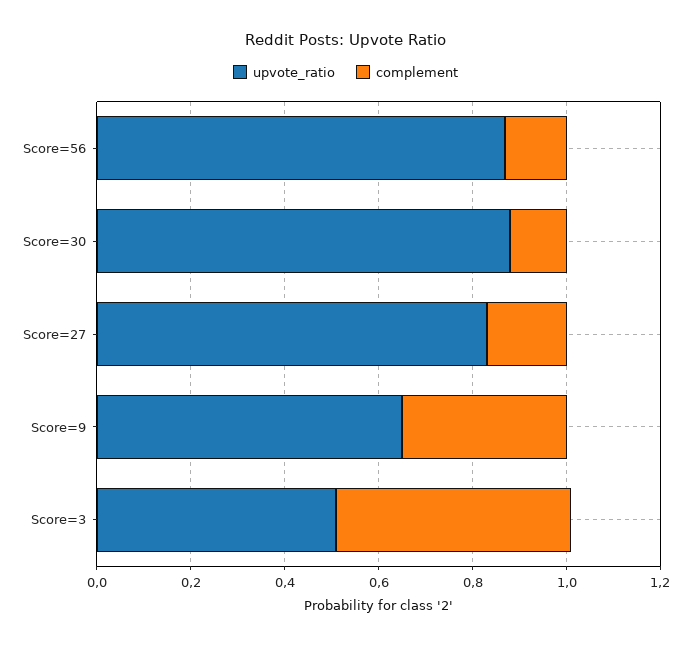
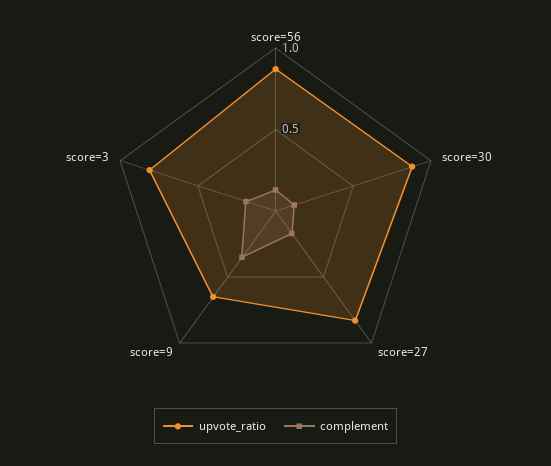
upvote_ratio, Score=3: 0.5 -> 0.8
complement, Score=3: 0.5 -> 0.2

